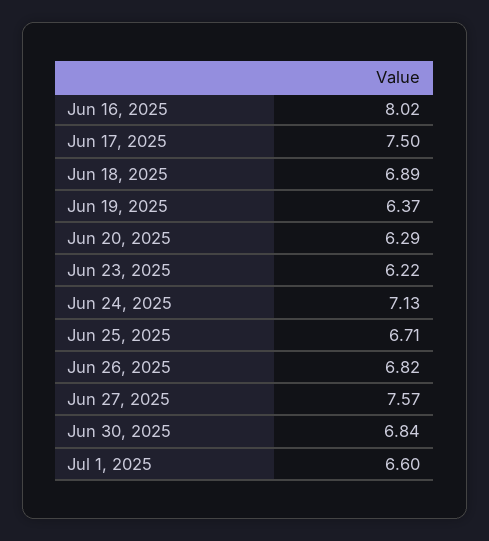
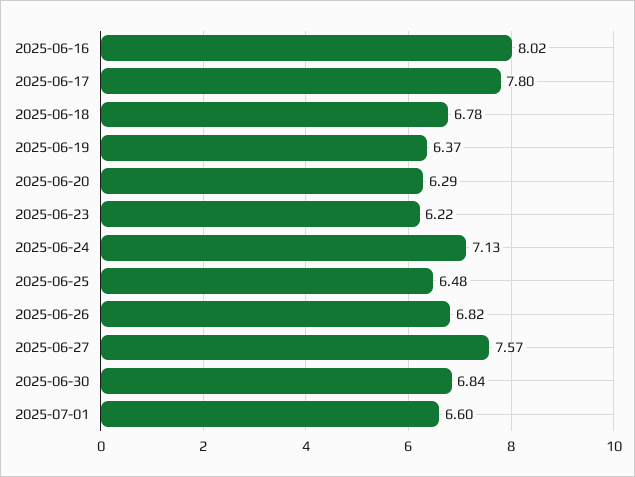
Jun 17, 2025: 7.5 -> 7.8
Jun 18, 2025: 6.89 -> 6.78
Jun 25, 2025: 6.71 -> 6.48

